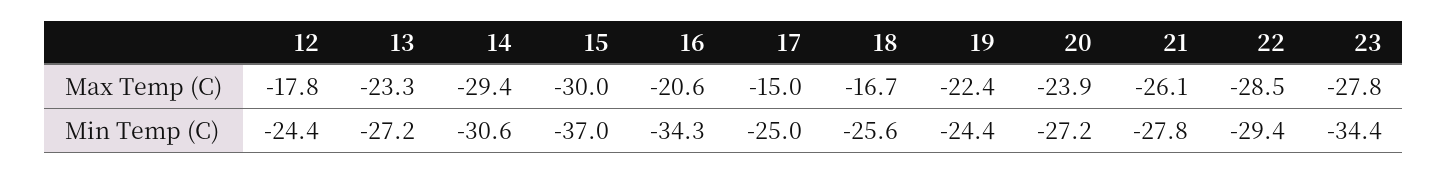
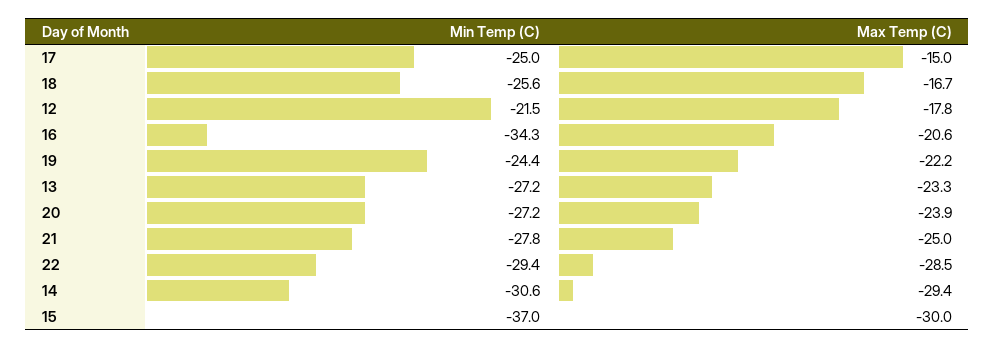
19, Max Temp (C): -22.4 -> -22.2
21, Max Temp (C): -26.1 -> -25
23, Max Temp (C): -27.8 -> none
12, Min Temp (C): -24.4 -> -21.5
23, Min Temp (C): -34.4 -> none

